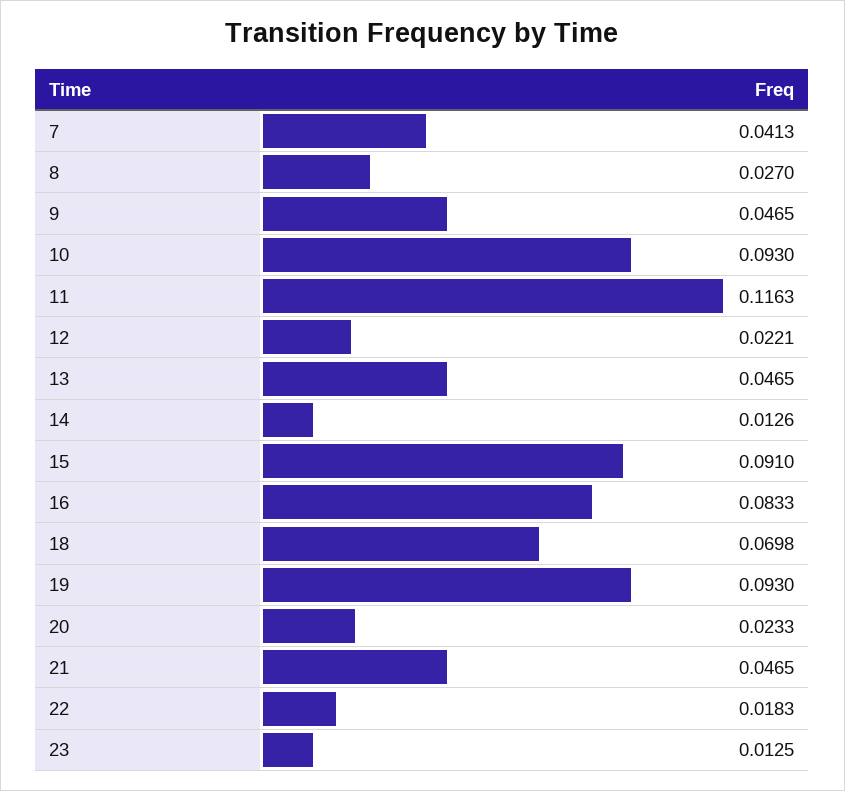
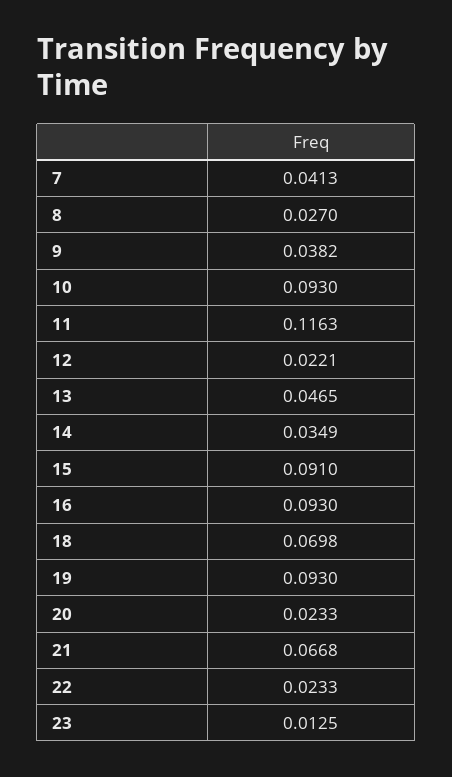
9: 0.0465 -> 0.0382
14: 0.0126 -> 0.0349
16: 0.0833 -> 0.093
21: 0.0465 -> 0.0668
22: 0.0183 -> 0.0233

